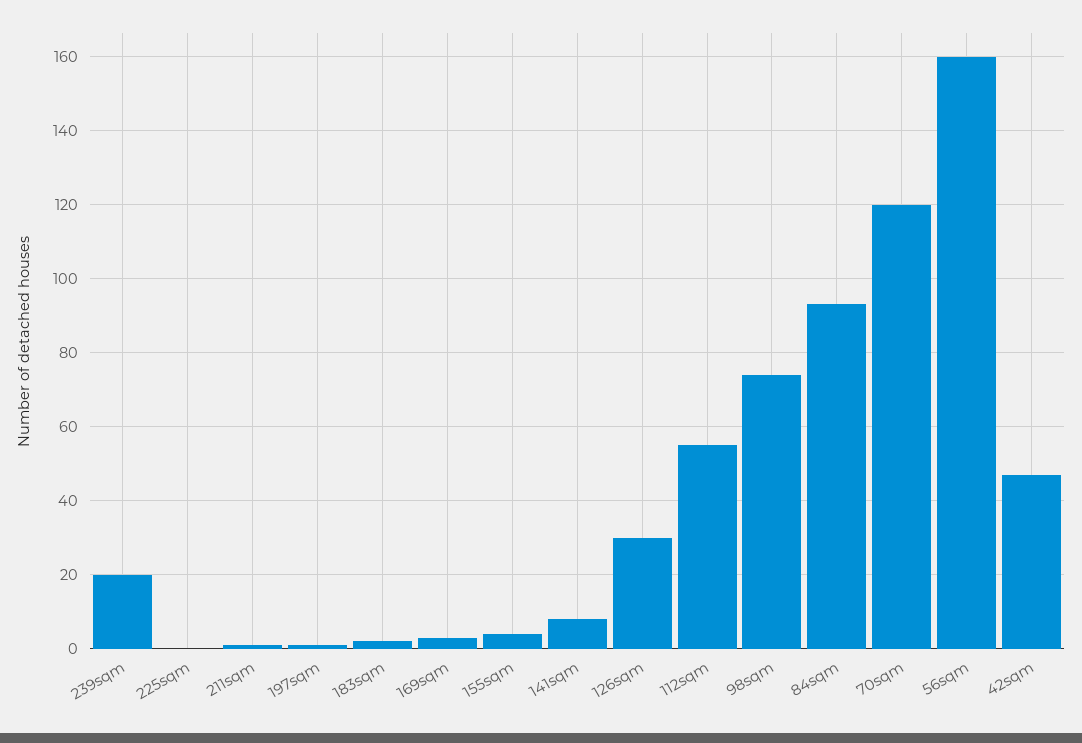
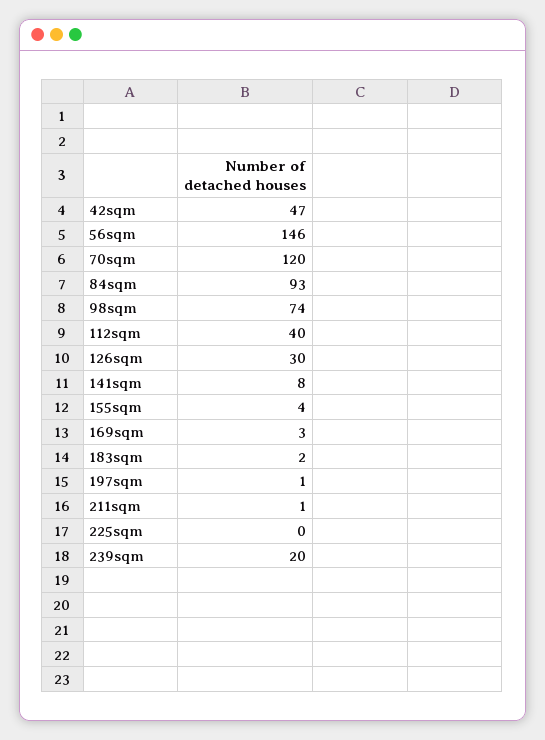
112sqm: 55 -> 40
56sqm: 160 -> 146

